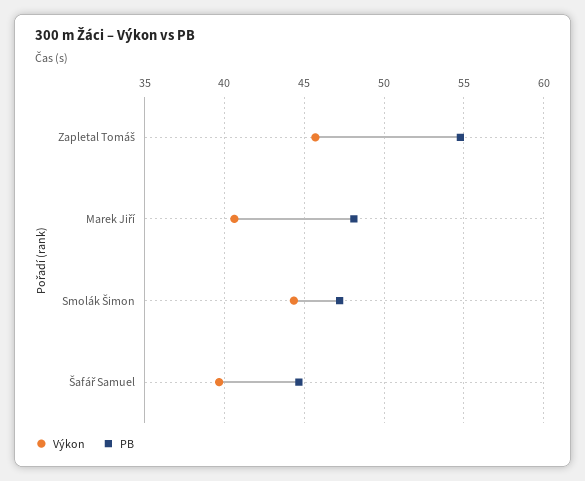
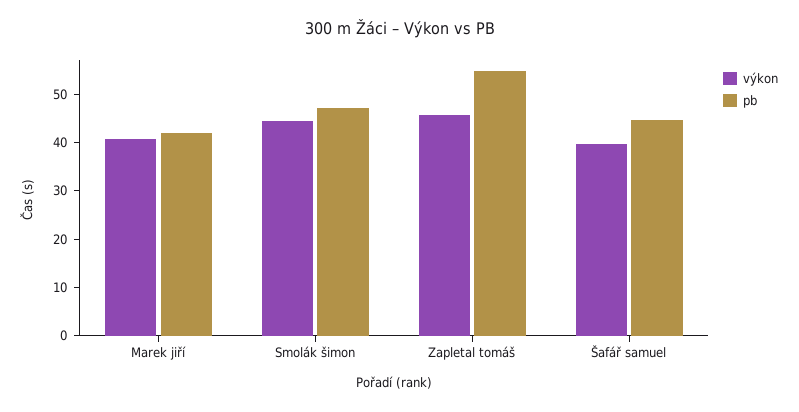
PB, Marek Jiří: 48 -> 42

